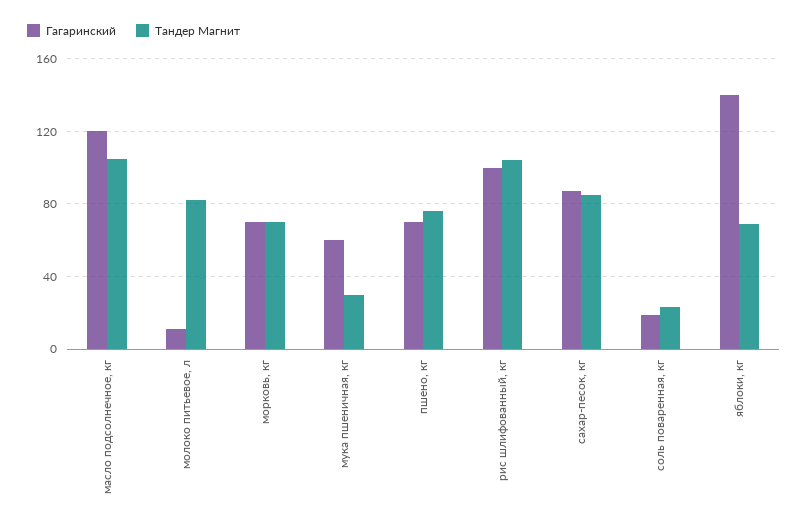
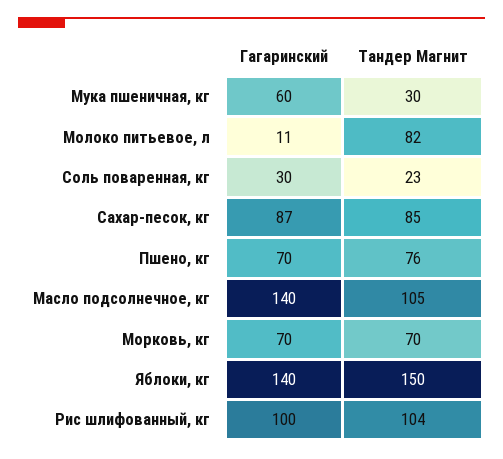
Гагаринский, масло подсолнечное, кг: 120 -> 140
Гагаринский, соль поваренная, кг: 20 -> 30
Тандер Магнит, яблоки, кг: 70 -> 150

